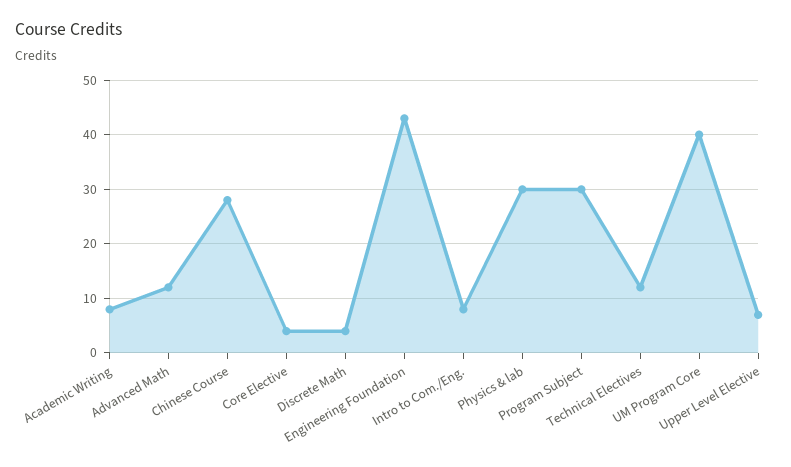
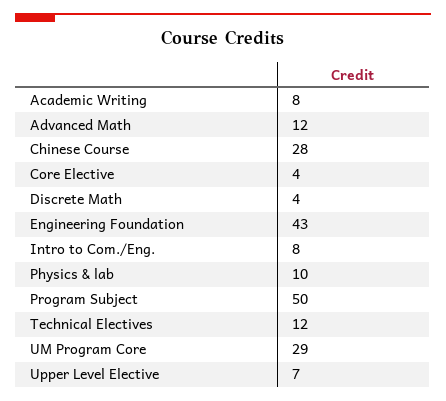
Physics & lab: 30 -> 10
Program Subject: 30 -> 50
UM Program Core: 40 -> 29

